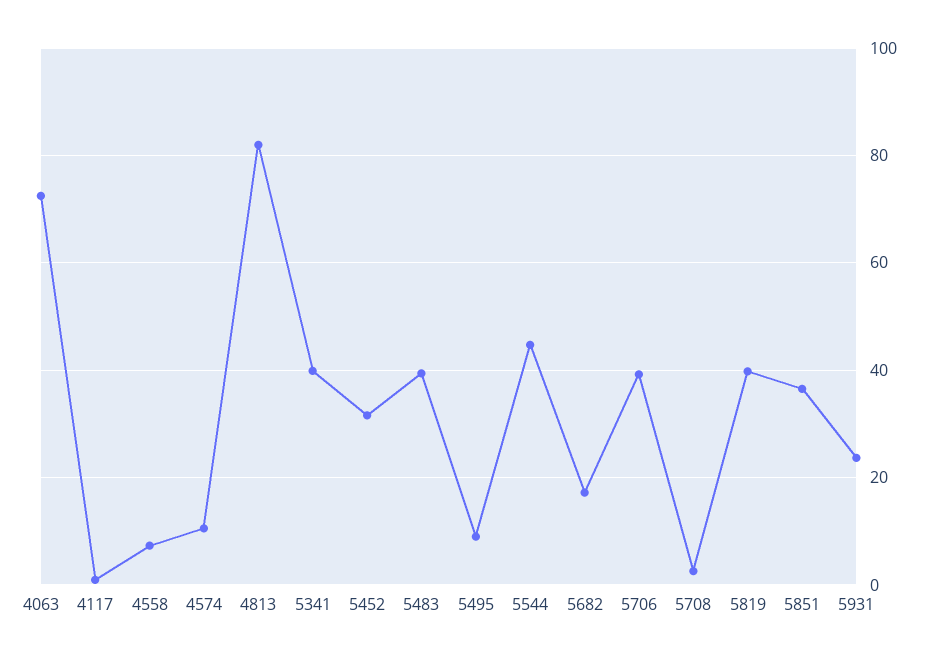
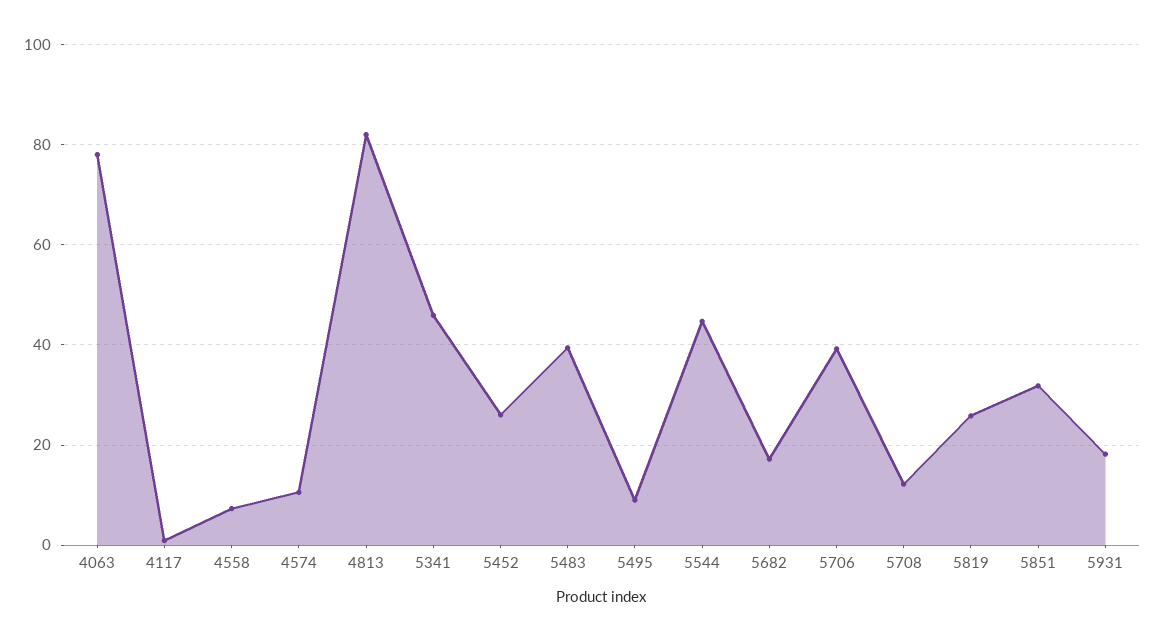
4063: 72 -> 78
5341: 40 -> 46
5452: 32 -> 26
5708: 2 -> 12
5819: 40 -> 26
5851: 36 -> 32
5931: 24 -> 18

